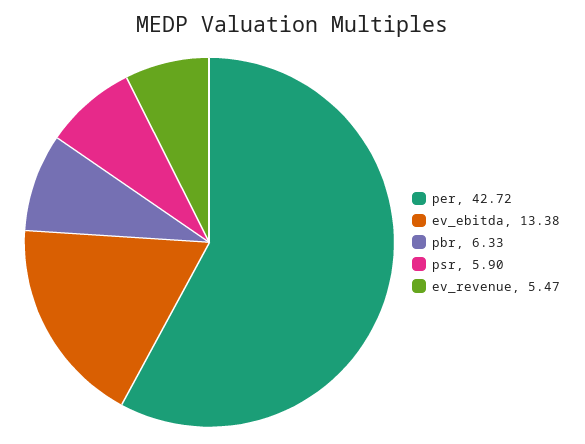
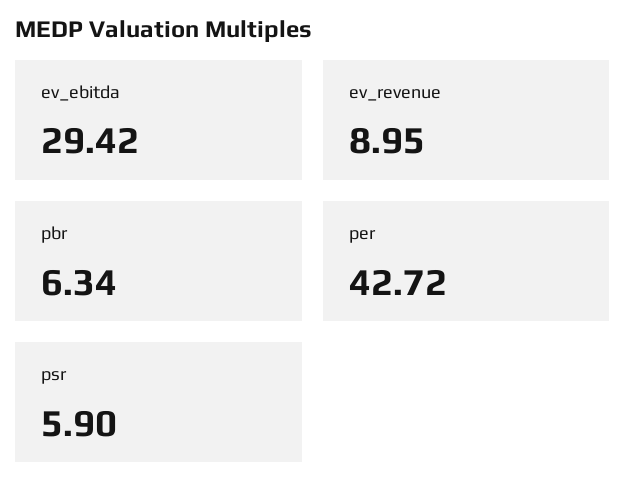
ev_ebitda: 13.38 -> 29.42
pbr: 6.33 -> 6.34
ev_revenue: 5.47 -> 8.95

